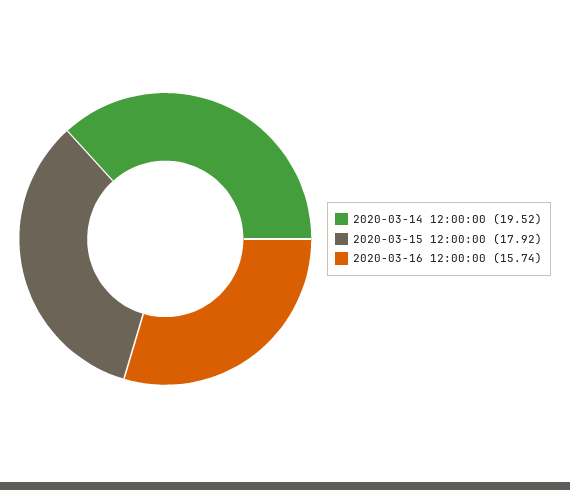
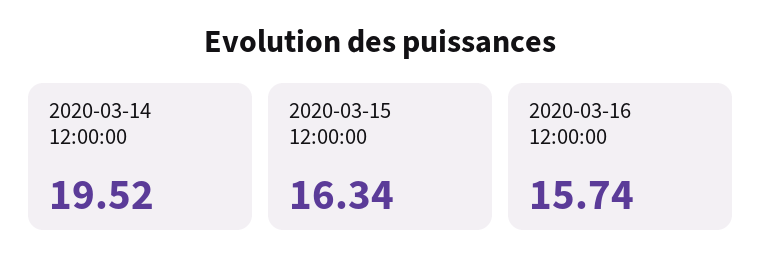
2020-03-15 12:00:00: 17.92 -> 16.34

